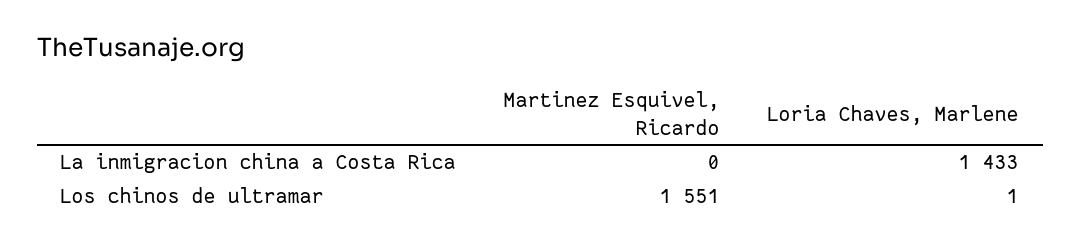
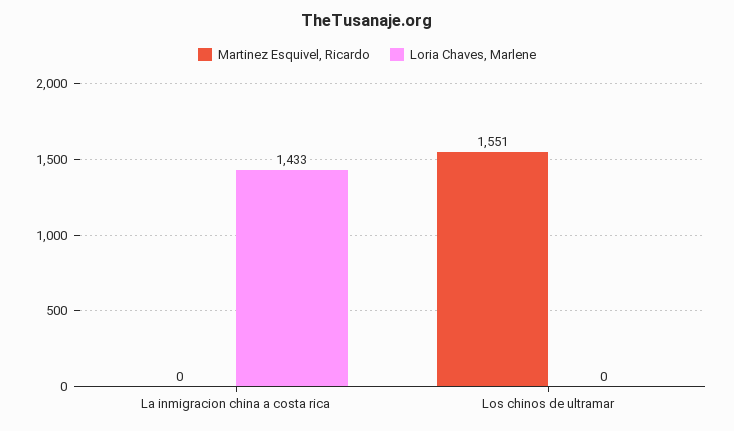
Loria Chaves, Marlene, Los chinos de ultramar: 1 -> 0

